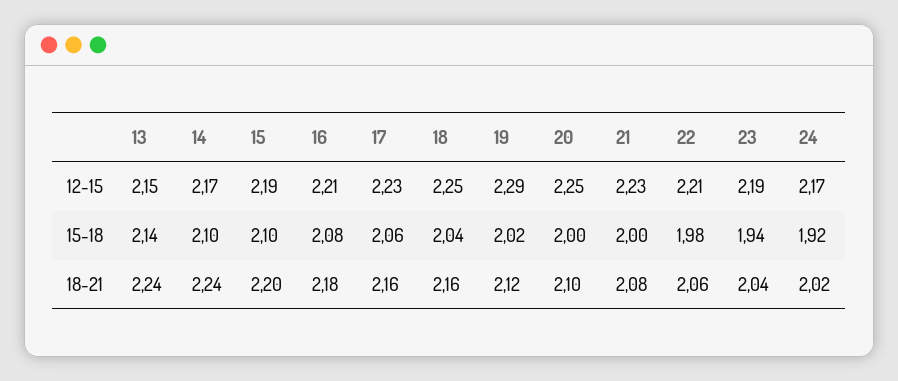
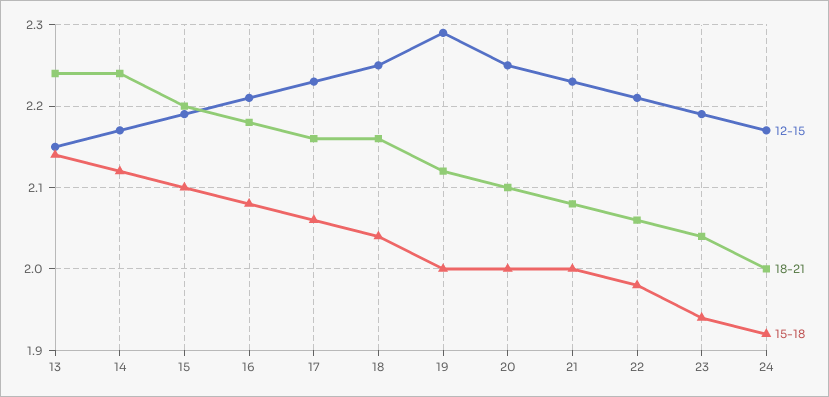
15-18, 14: 2.1 -> 2.12
15-18, 19: 2.02 -> 2
18-21, 24: 2.02 -> 2

